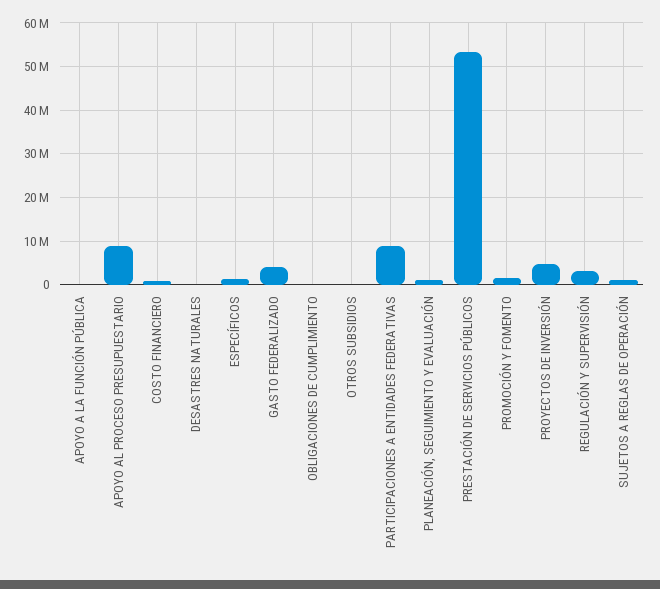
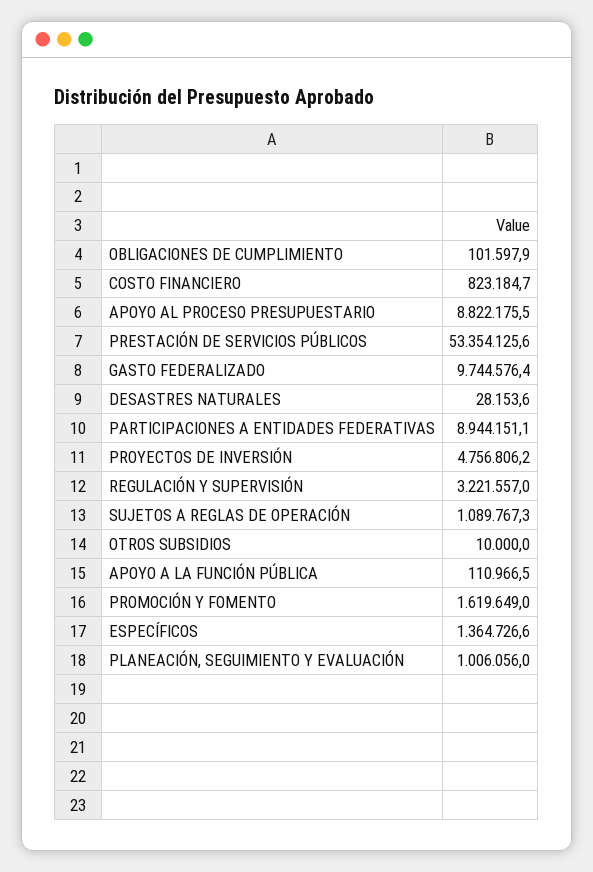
GASTO FEDERALIZADO: 4000000 -> 9744576.4

